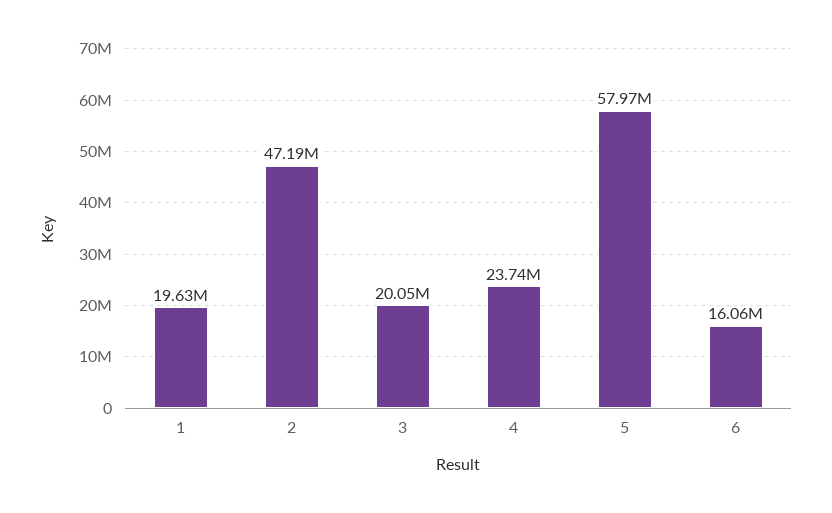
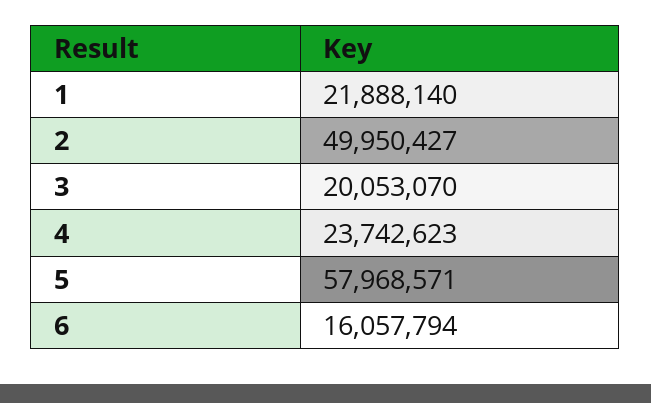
1: 19630000 -> 21888140
2: 47190000 -> 49950427

